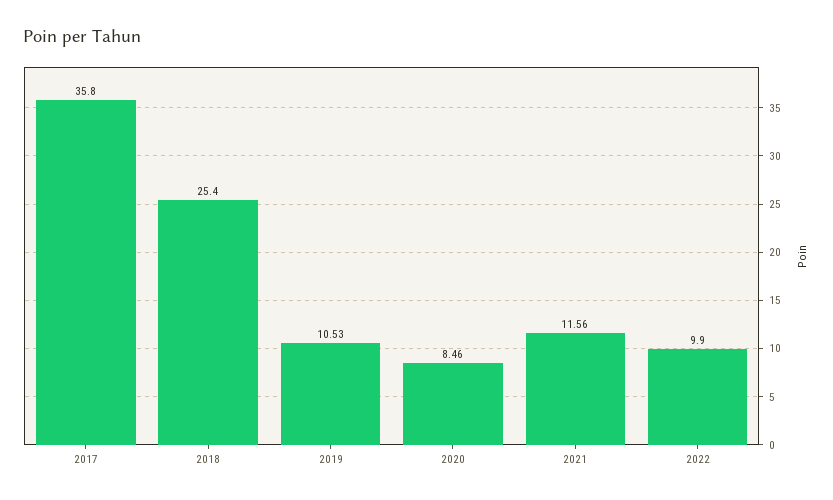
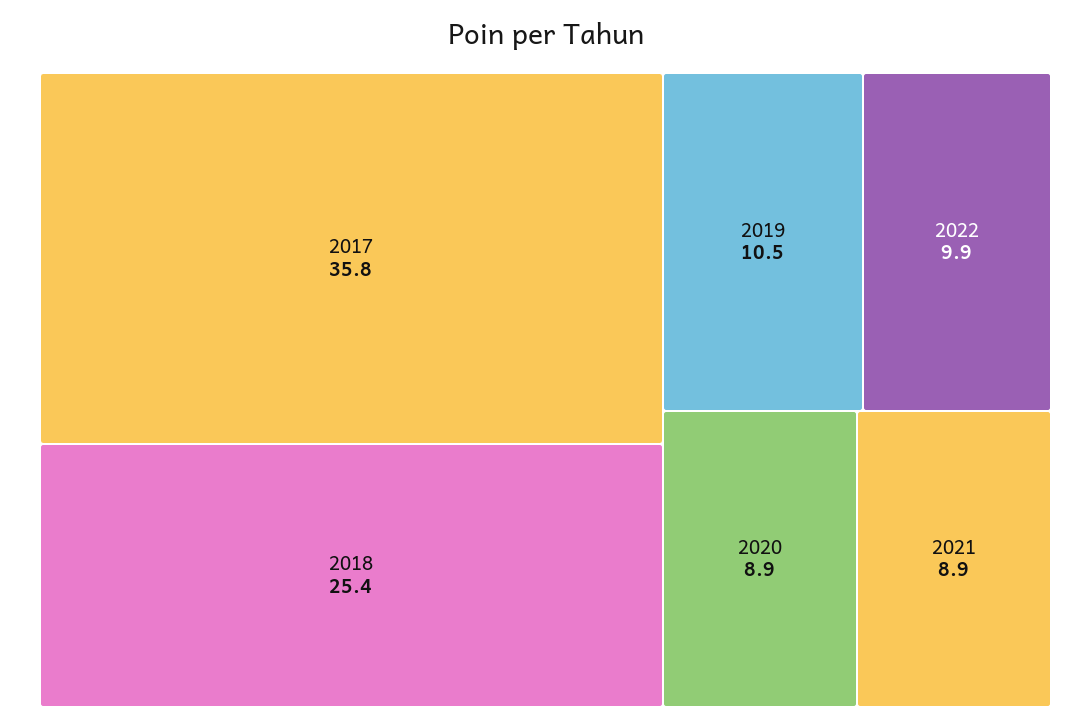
2020: 8.46 -> 8.9
2021: 11.56 -> 8.9

